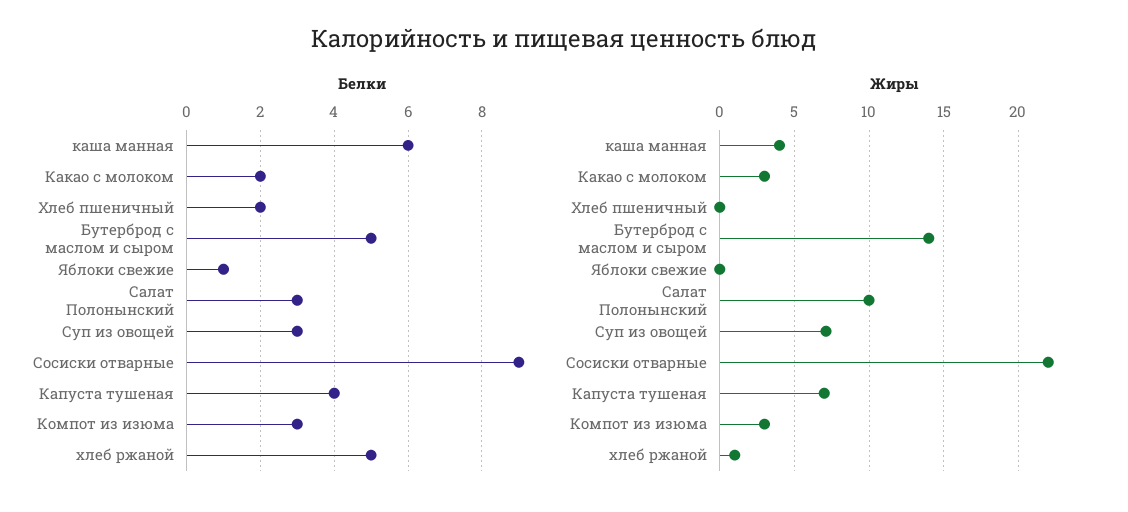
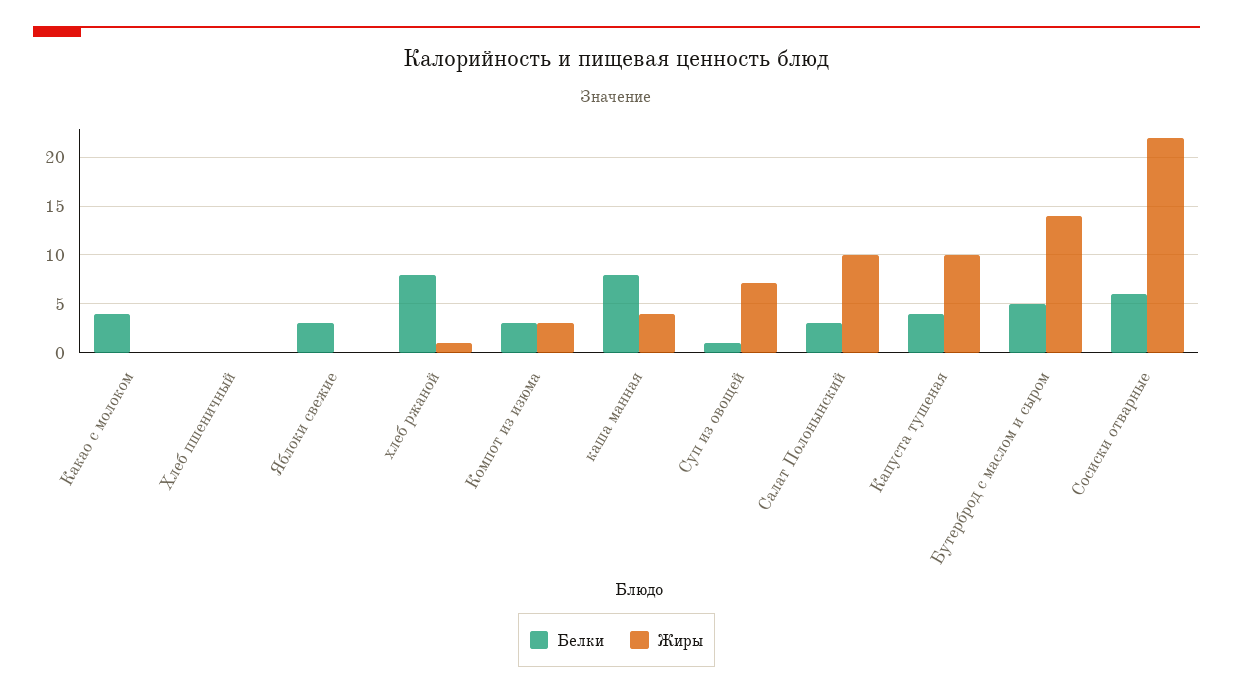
Белки, каша манная: 6 -> 8
Белки, Какао с молоком: 2 -> 4
Белки, Хлеб пшеничный: 2 -> 0
Белки, Яблоки свежие: 1 -> 3
Белки, Суп из овощей: 3 -> 1
Белки, Сосиски отварные: 9 -> 6
Белки, хлеб ржаной: 5 -> 8
Жиры, Какао с молоком: 3 -> 0
Жиры, Капуста тушеная: 7 -> 10

